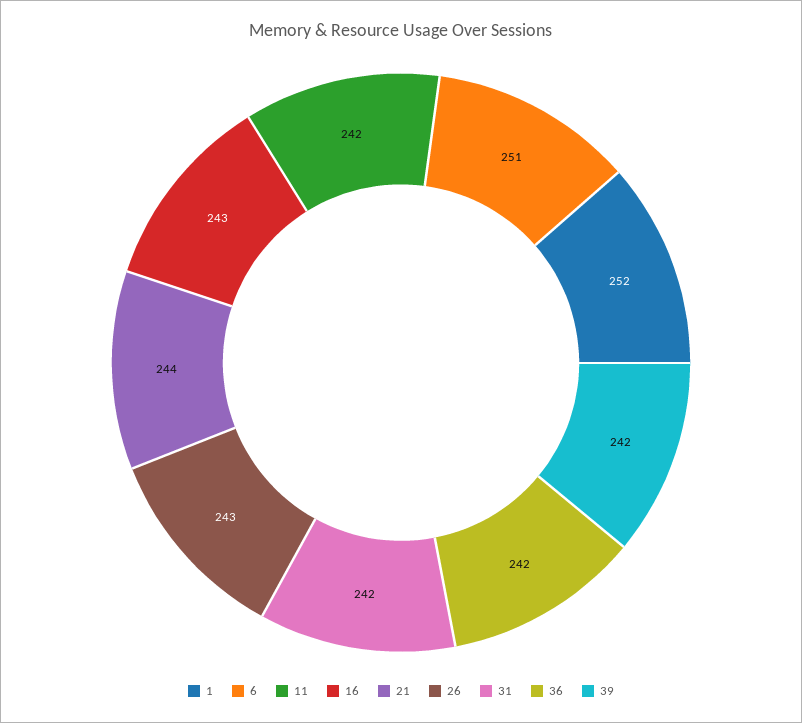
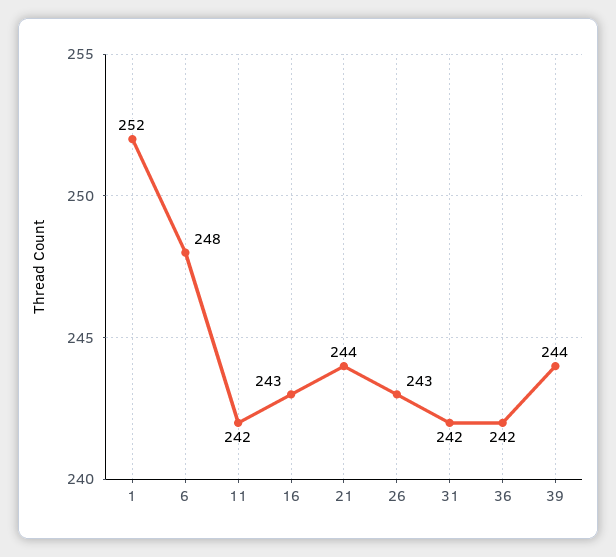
6: 251 -> 248
39: 242 -> 244

